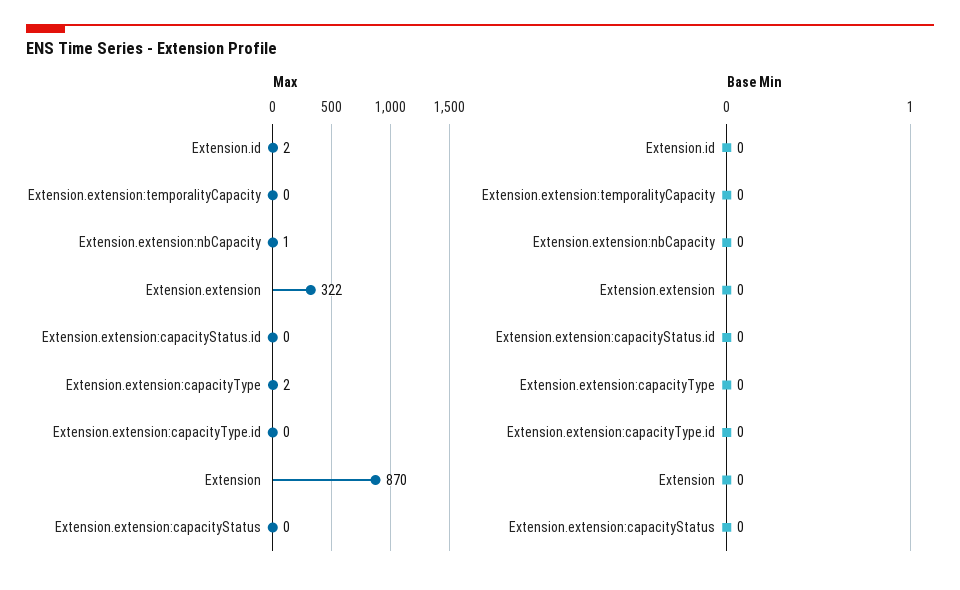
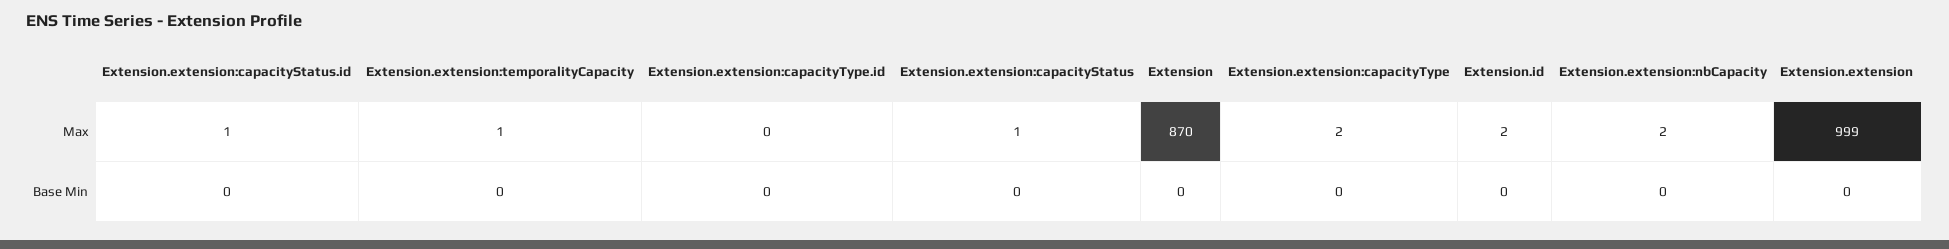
Max, Extension.extension:temporalityCapacity: 0 -> 1
Max, Extension.extension:nbCapacity: 1 -> 2
Max, Extension.extension: 322 -> 999
Max, Extension.extension:capacityStatus.id: 0 -> 1
Max, Extension.extension:capacityStatus: 0 -> 1

